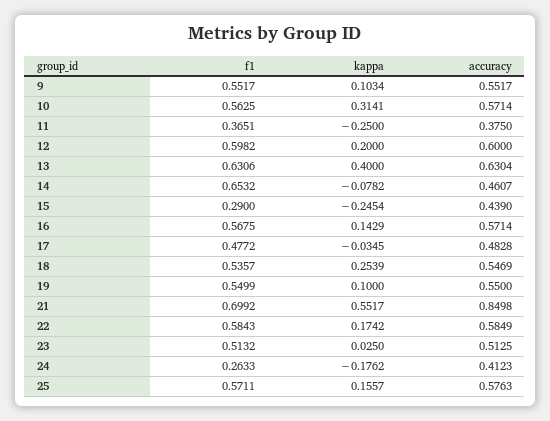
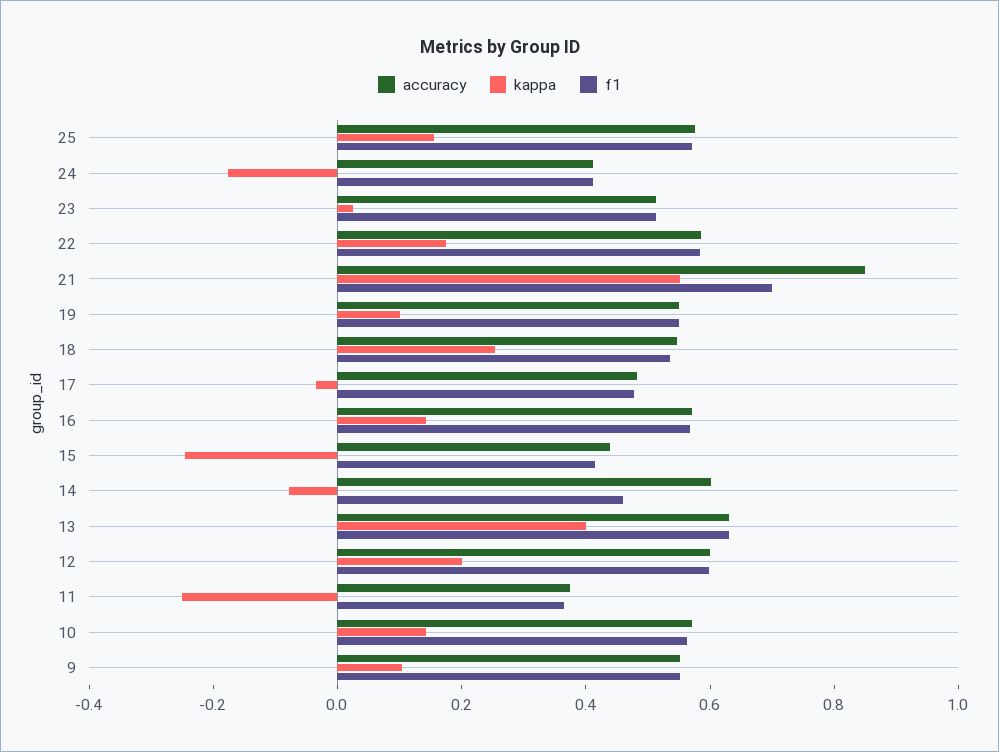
kappa, 10: 0.3141 -> 0.15
f1, 14: 0.6532 -> 0.45
accuracy, 14: 0.4607 -> 0.6
f1, 15: 0.29 -> 0.4
f1, 24: 0.2633 -> 0.4

